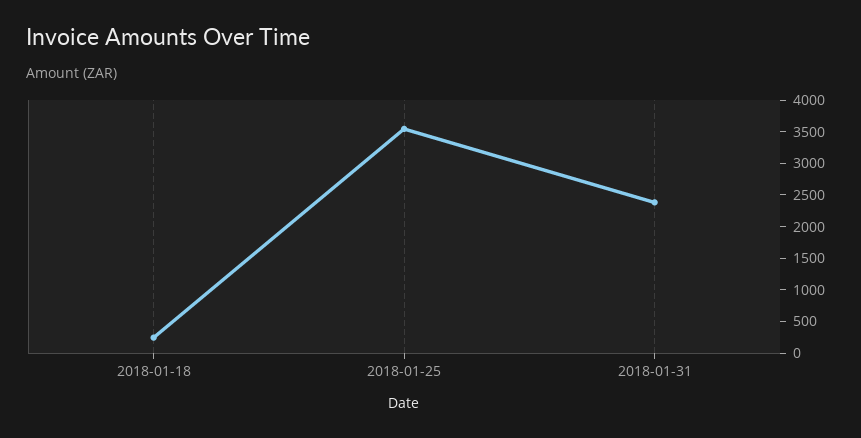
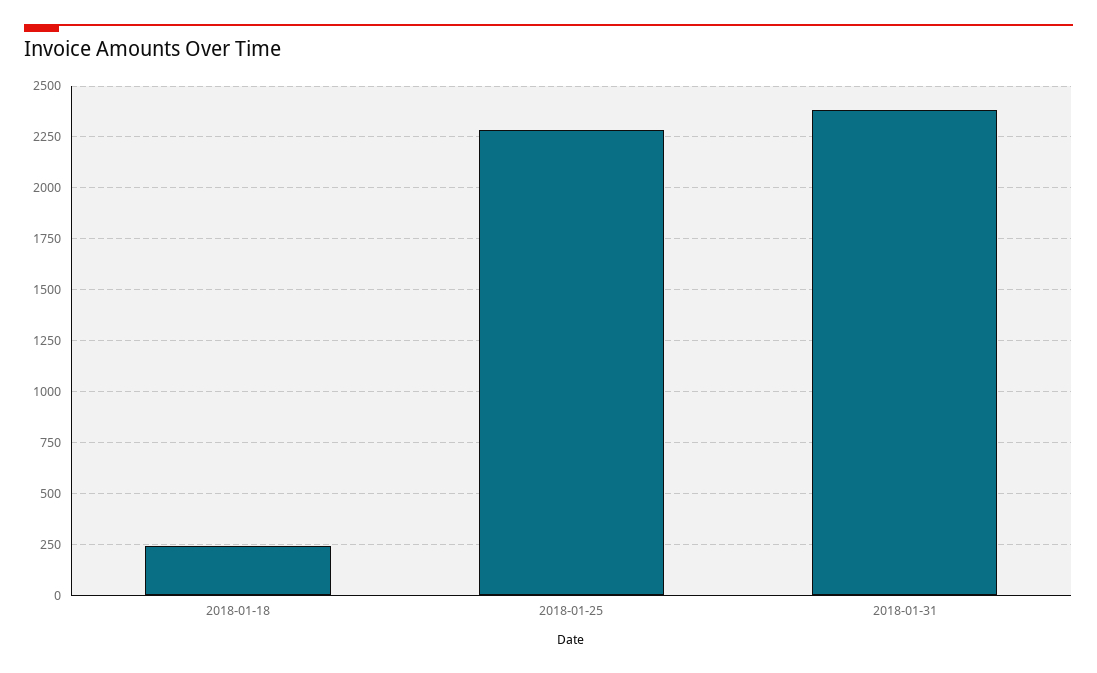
2018-01-25: 3500 -> 2300

